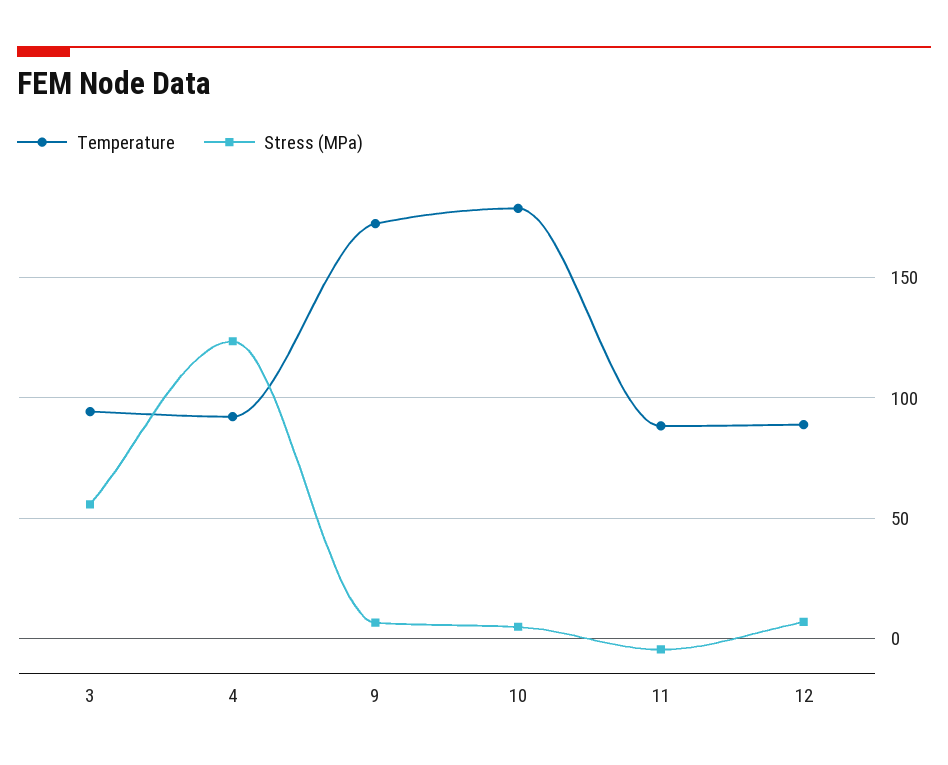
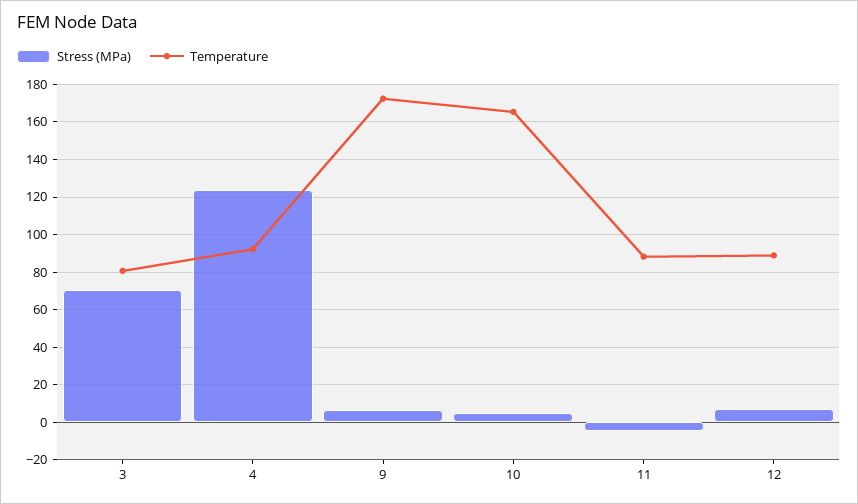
Temperature, 3: 95 -> 80
Stress (MPa), 3: 55 -> 70
Temperature, 10: 180 -> 165

